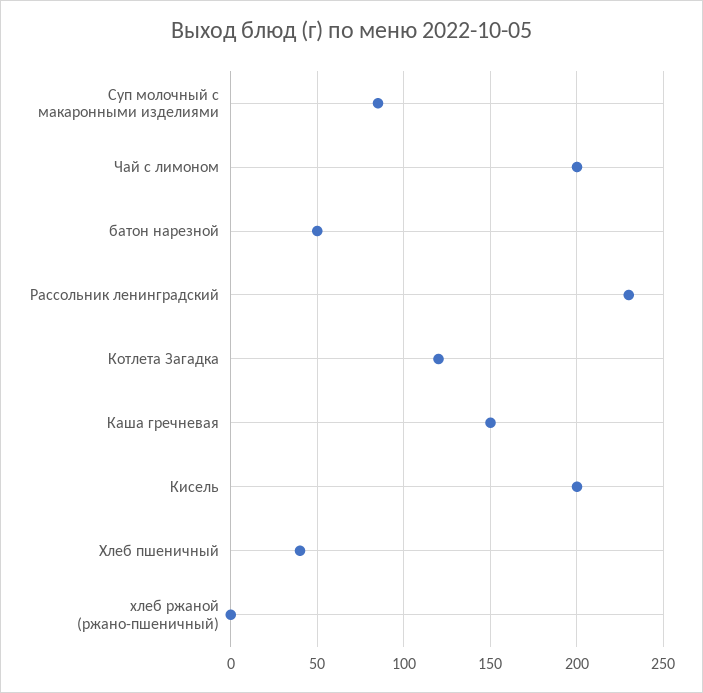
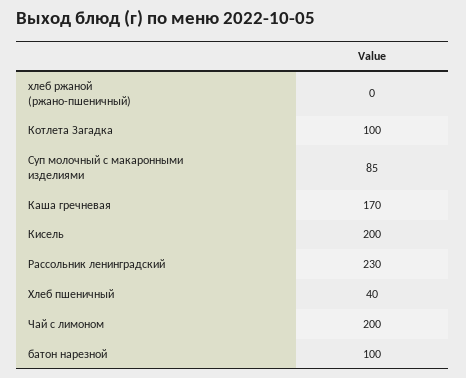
батон нарезной: 50 -> 100
Котлета Загадка: 120 -> 100
Каша гречневая: 150 -> 170

